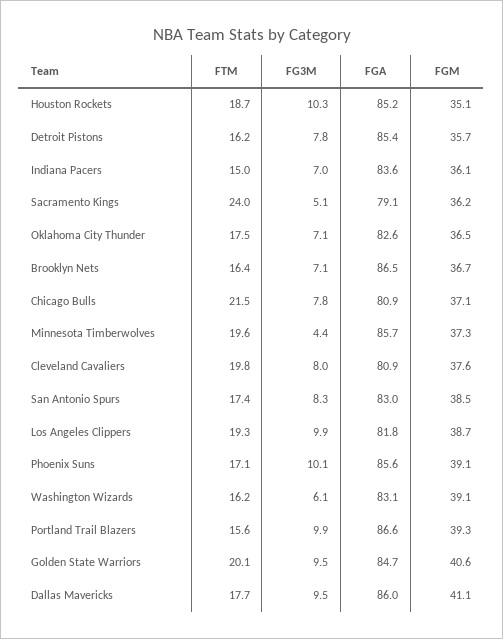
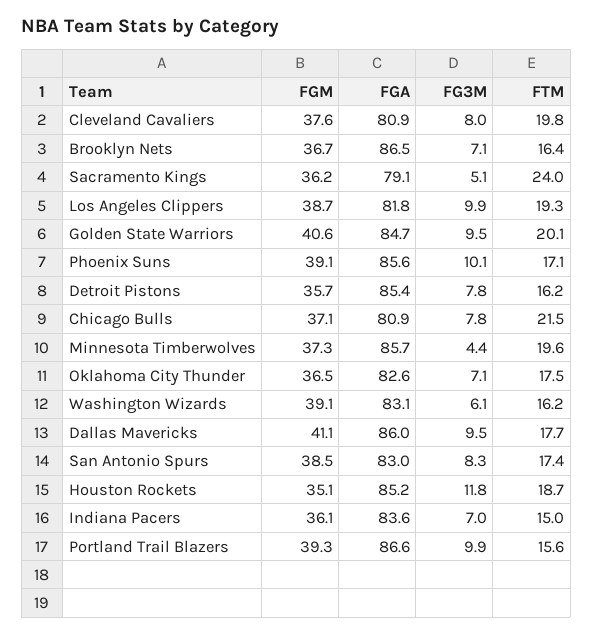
FG3M, Houston Rockets: 10.3 -> 11.8

